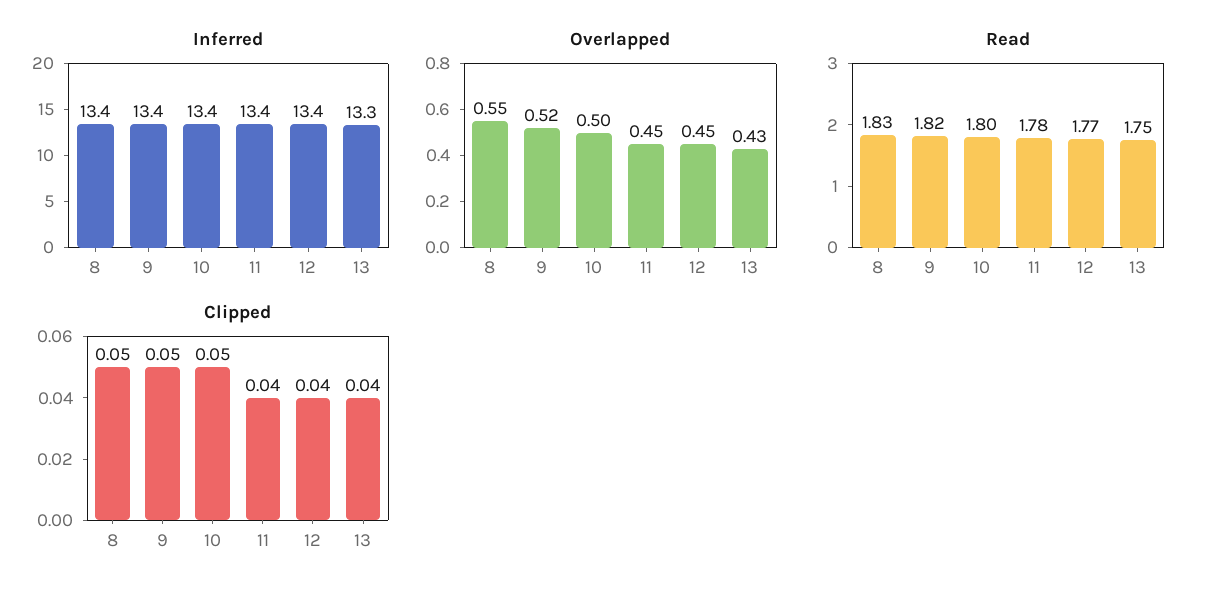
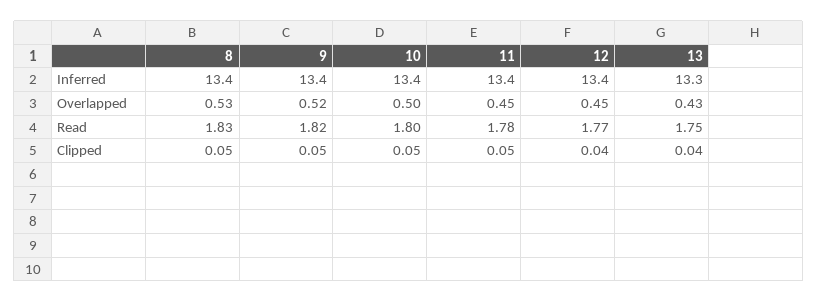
Overlapped, 8: 0.55 -> 0.53
Clipped, 11: 0.04 -> 0.05

